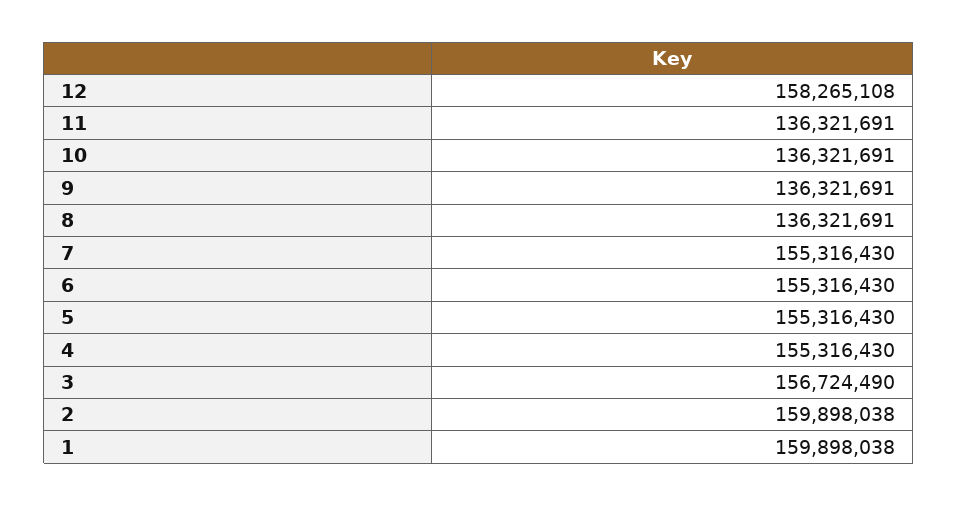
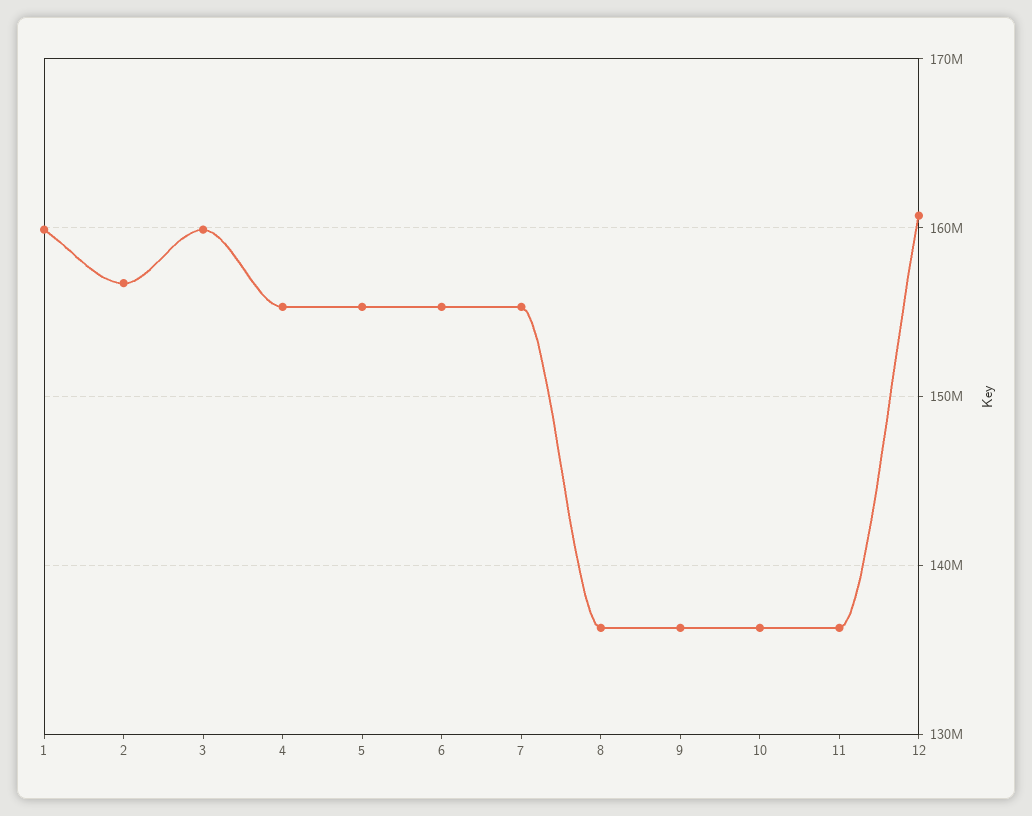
12: 158265108 -> 161000000
3: 156724490 -> 160000000
2: 159898038 -> 157000000

